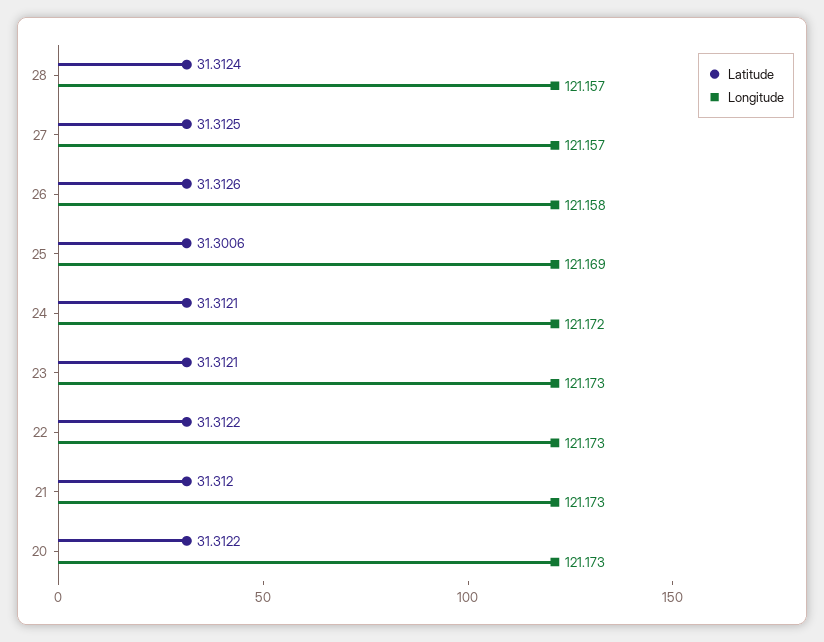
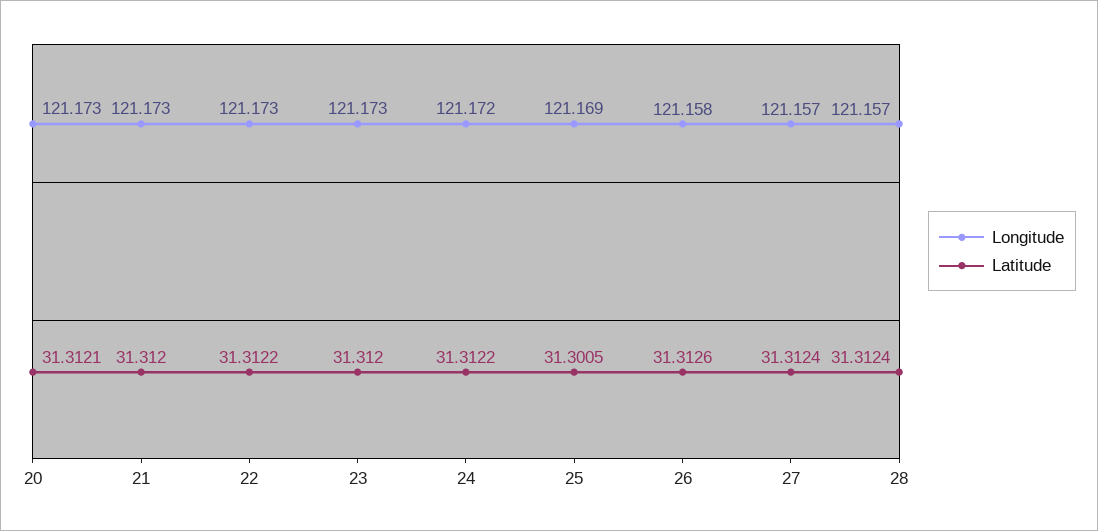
Latitude, 27: 31.3125 -> 31.3124
Latitude, 25: 31.3006 -> 31.3005
Latitude, 24: 31.3121 -> 31.3122
Latitude, 23: 31.3121 -> 31.312
Latitude, 20: 31.3122 -> 31.3121

